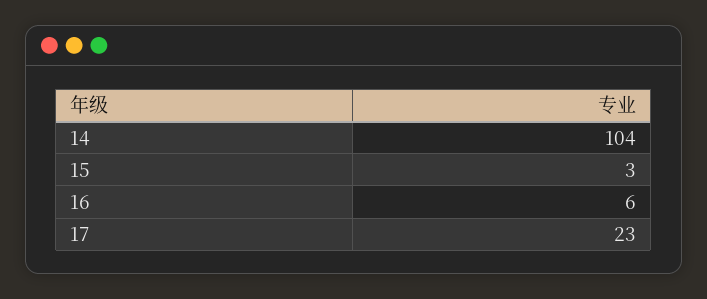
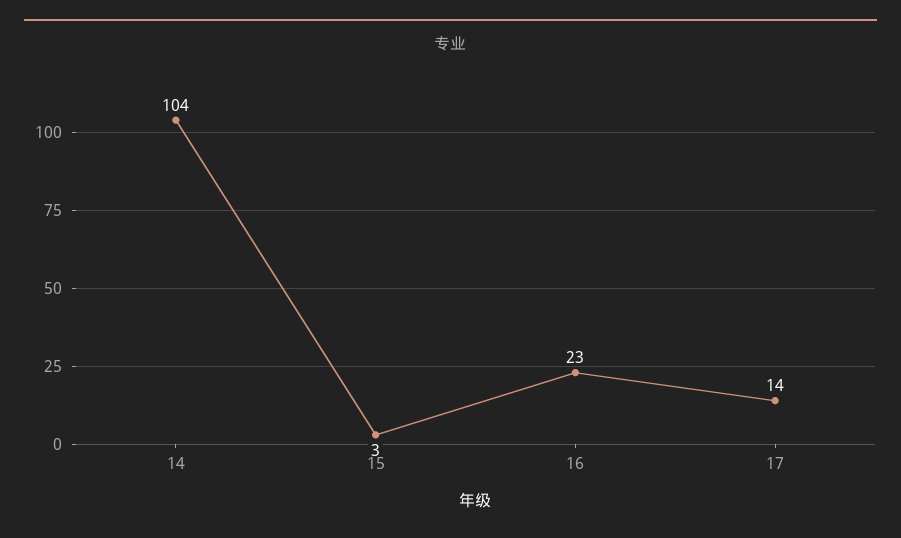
16: 6 -> 23
17: 23 -> 14

